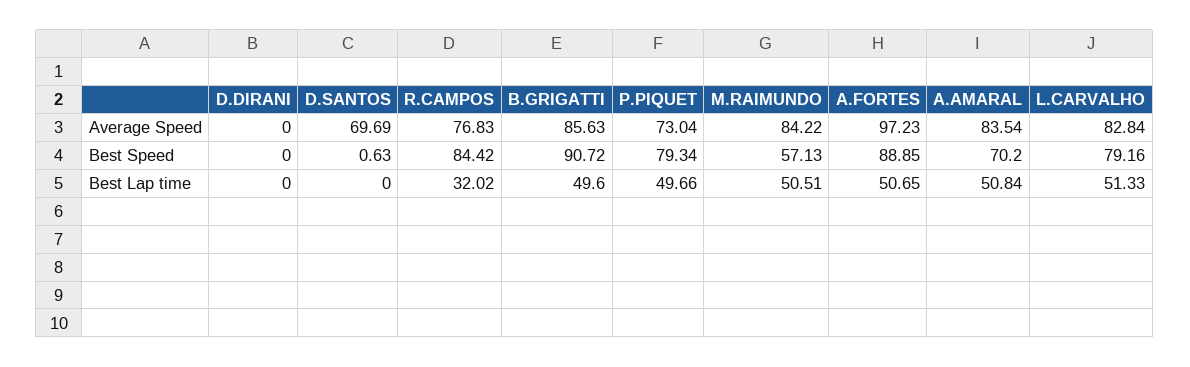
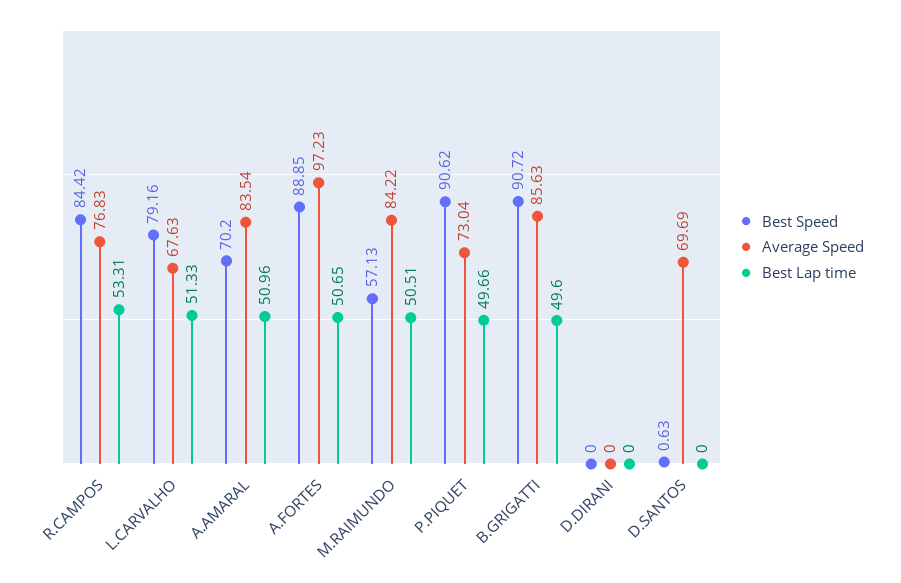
Average Speed, L.CARVALHO: 82.84 -> 67.63
Best Speed, P.PIQUET: 79.34 -> 90.62
Best Lap time, R.CAMPOS: 32.02 -> 53.31
Best Lap time, A.AMARAL: 50.84 -> 50.96

